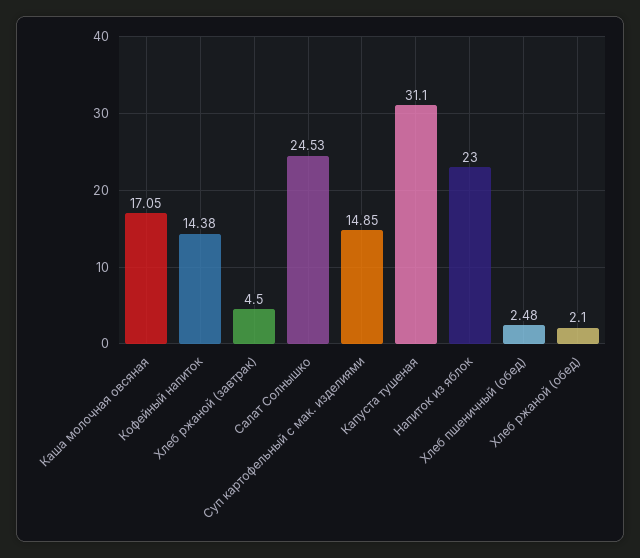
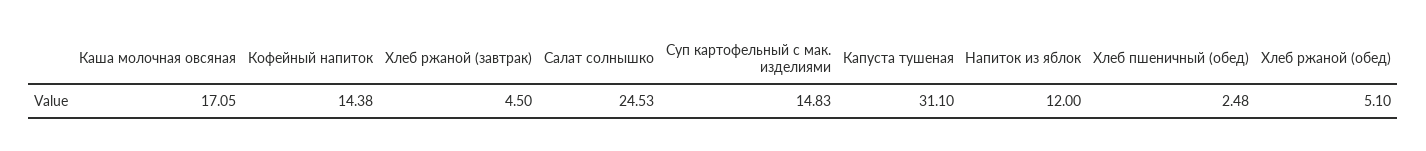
Суп картофельный с мак. изделиями: 14.85 -> 14.83
Напиток из яблок: 23 -> 12
Хлеб ржаной (обед): 2.1 -> 5.1

